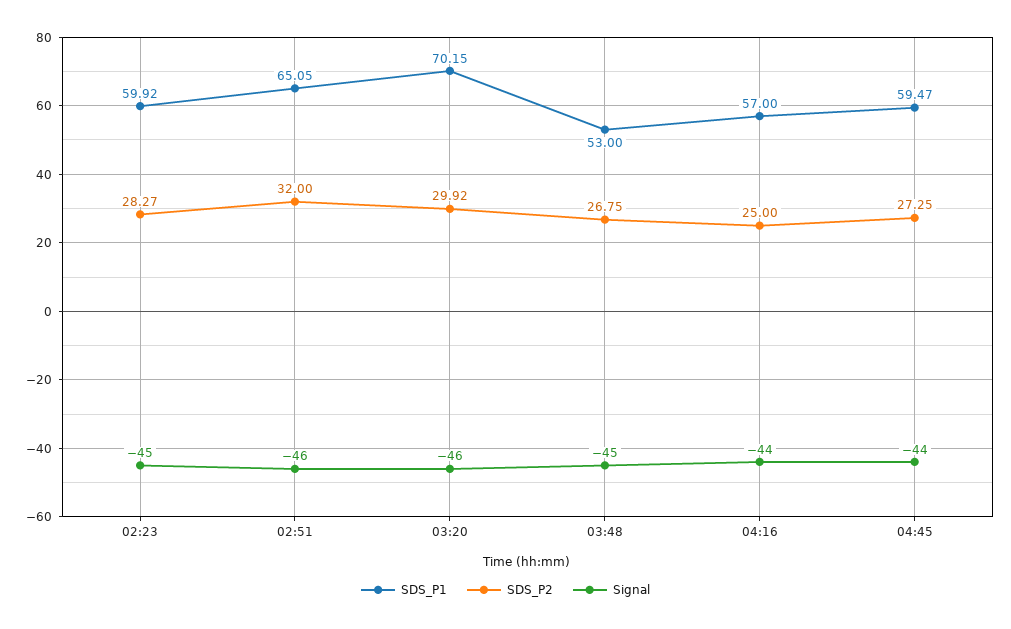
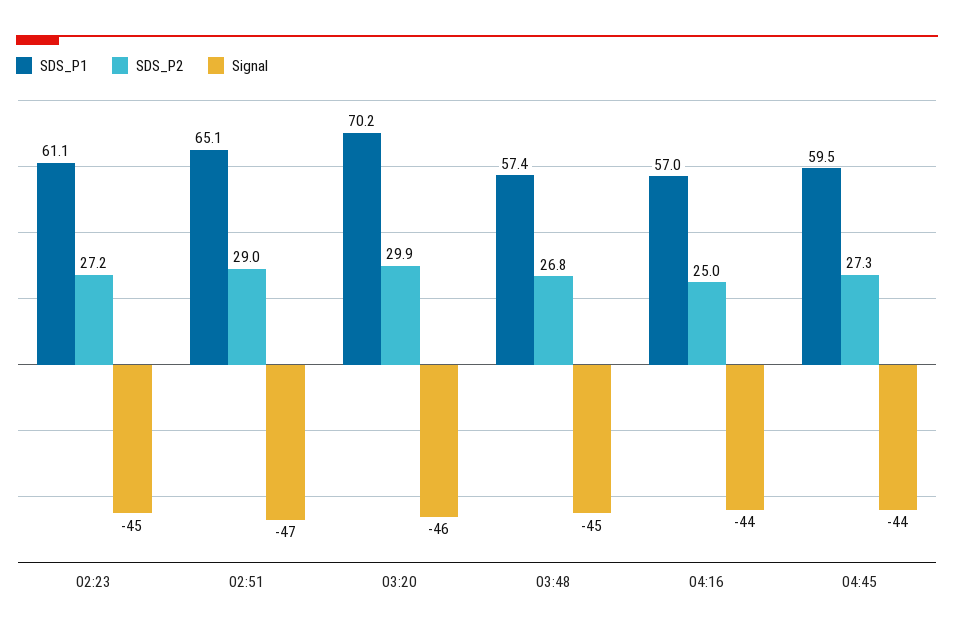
SDS_P1, 02:23: 59.92 -> 61.1
SDS_P2, 02:23: 28.27 -> 27.2
SDS_P2, 02:51: 32 -> 29
Signal, 02:51: -46 -> -47
SDS_P1, 03:48: 53 -> 57.4

